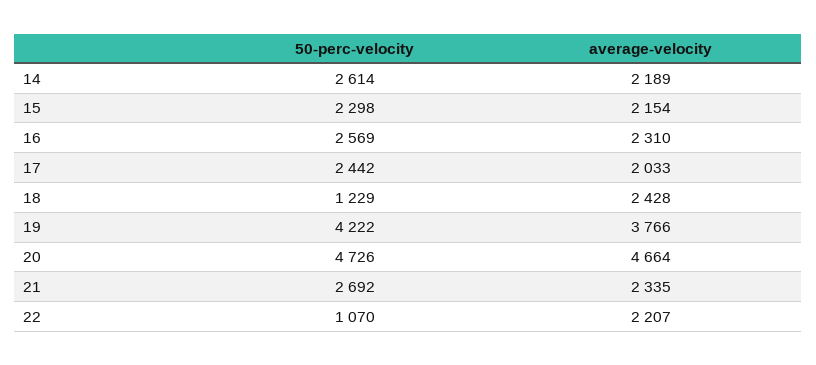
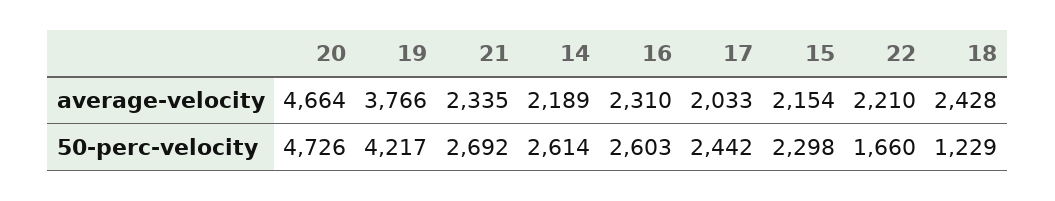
50-perc-velocity, 16: 2569 -> 2603
50-perc-velocity, 19: 4222 -> 4217
50-perc-velocity, 22: 1070 -> 1660
average-velocity, 22: 2207 -> 2210

